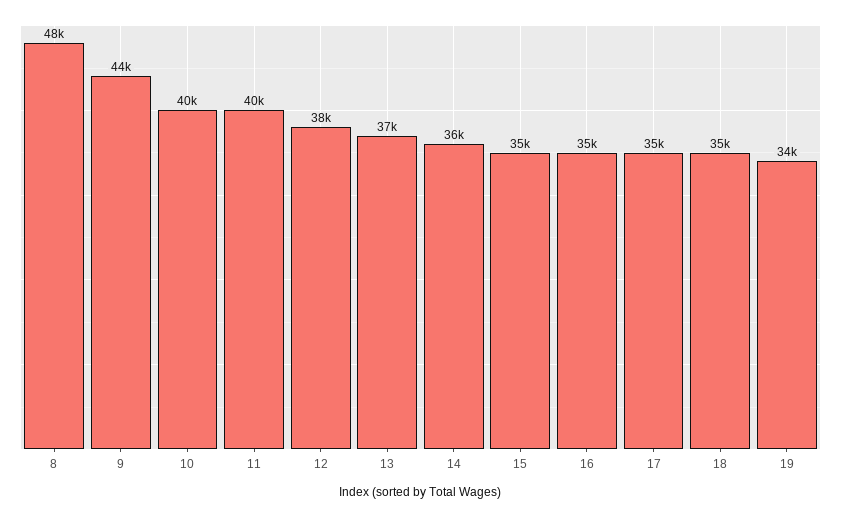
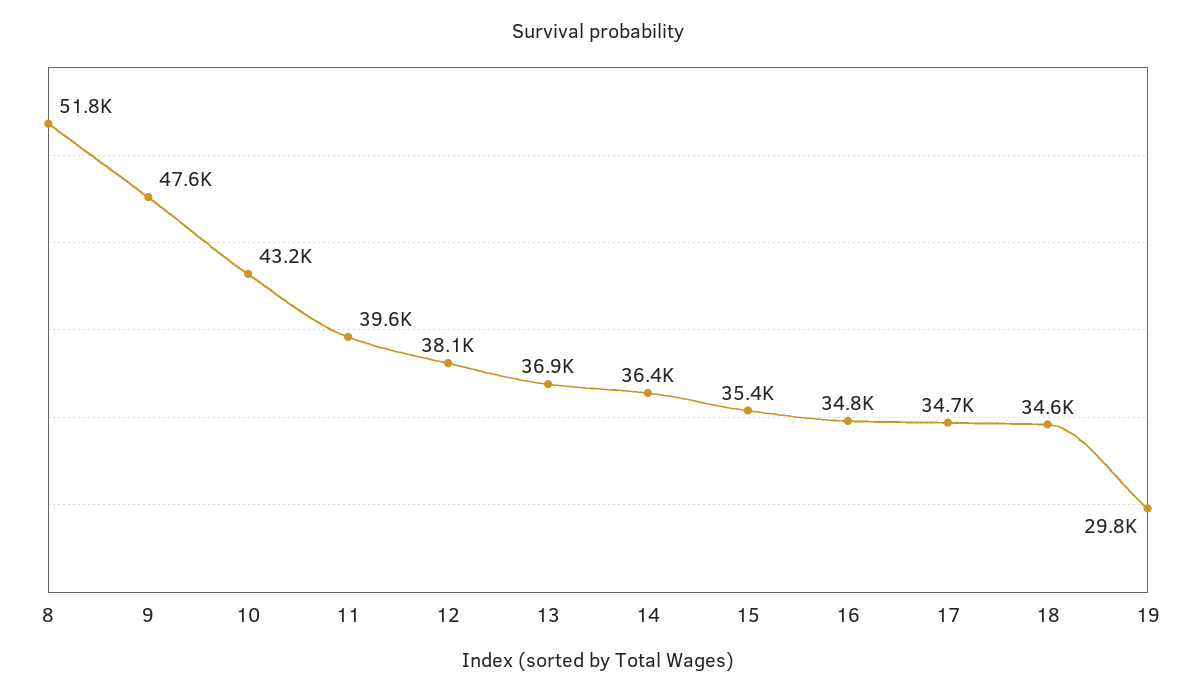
8: 48000 -> 51800
9: 44000 -> 47600
10: 40000 -> 43200
19: 34000 -> 29800

